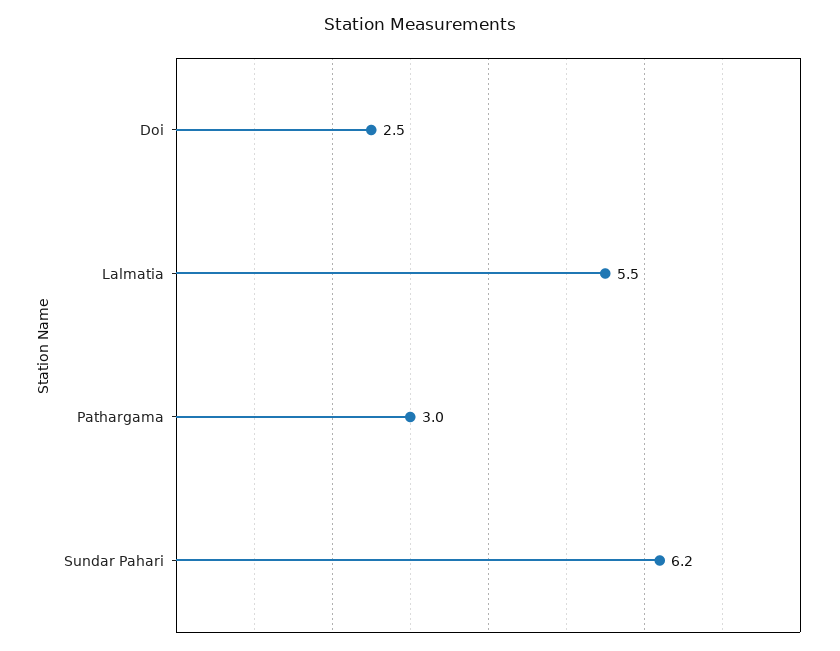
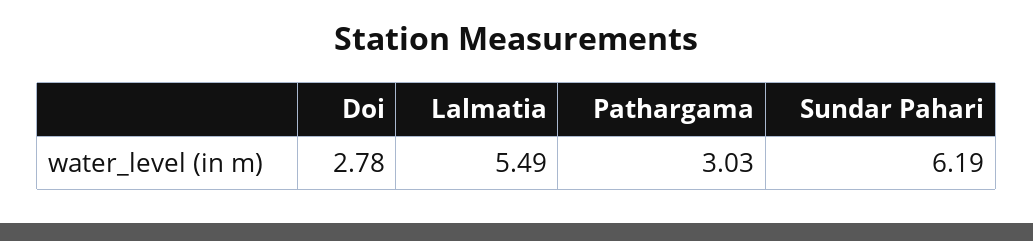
Doi: 2.5 -> 2.78

